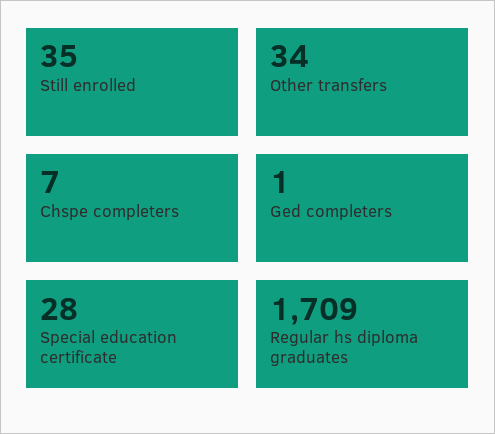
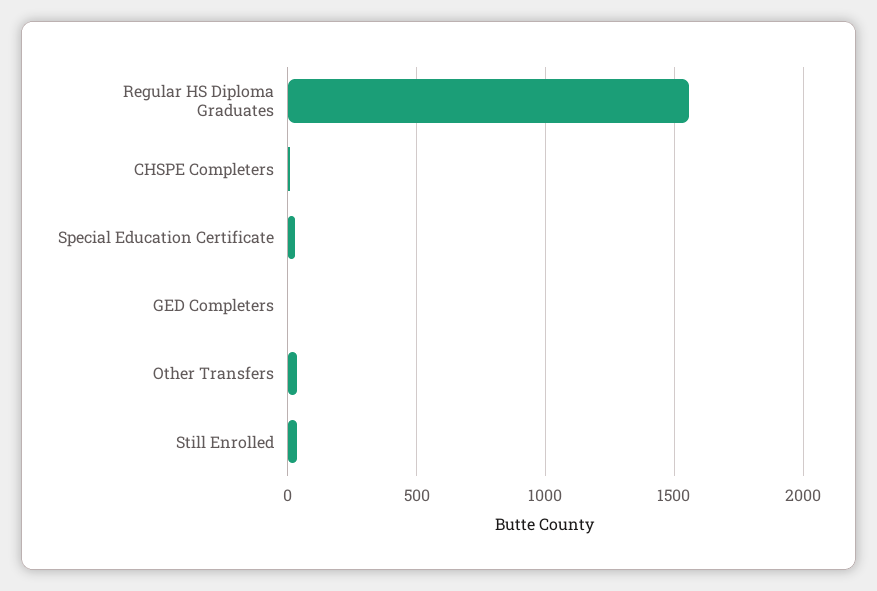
Regular hs diploma graduates: 1709 -> 1550

